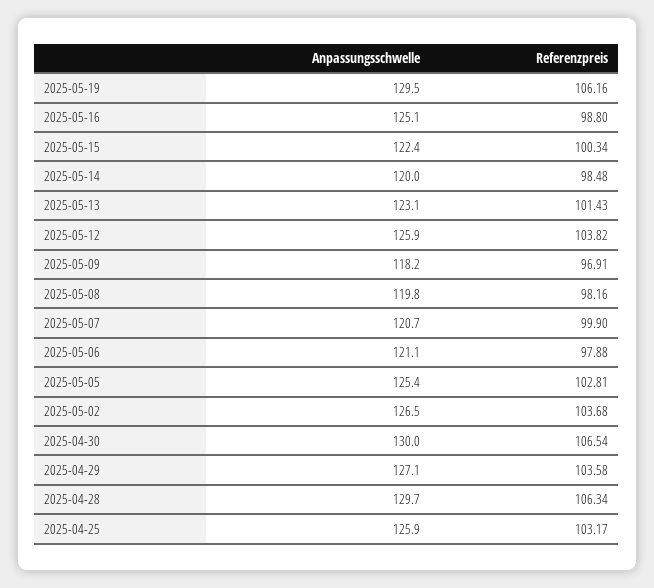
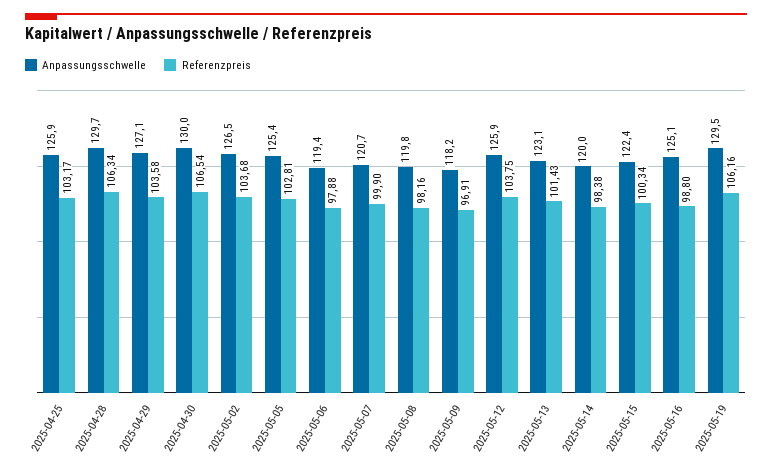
Referenzpreis, 2025-05-14: 98.48 -> 98.38
Referenzpreis, 2025-05-12: 103.82 -> 103.75
Anpassungsschwelle, 2025-05-06: 121.1 -> 119.4

